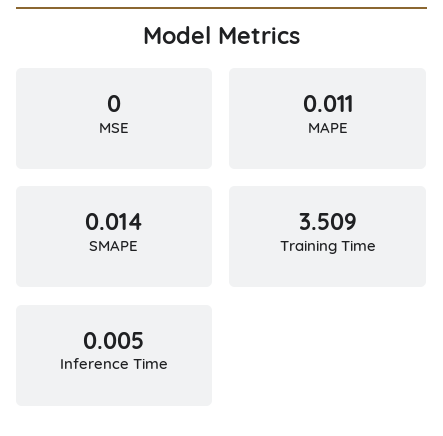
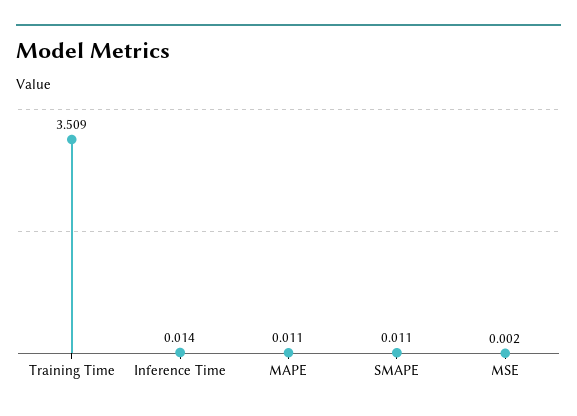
MSE: 0 -> 0.002
SMAPE: 0.014 -> 0.011
Inference Time: 0.005 -> 0.014

